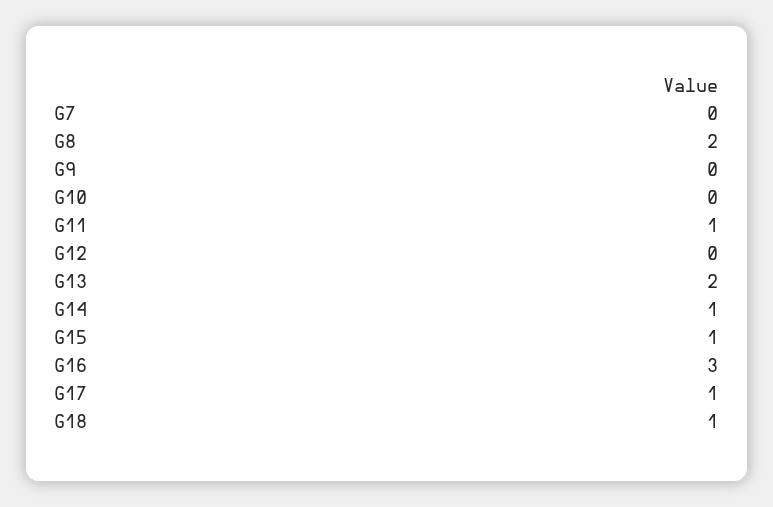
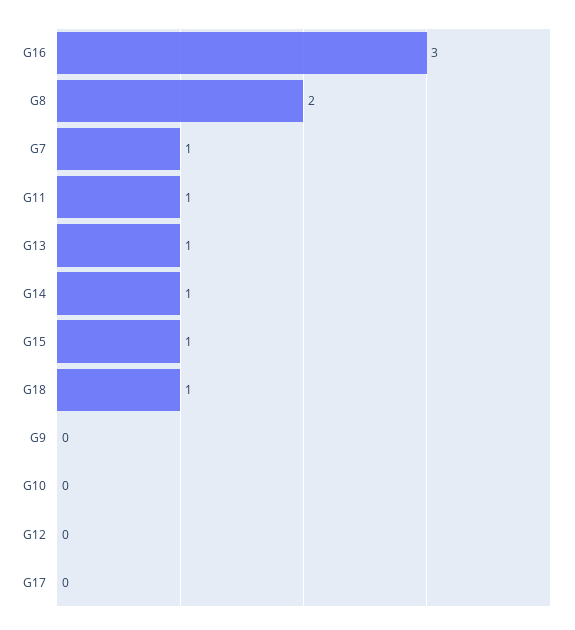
G7: 0 -> 1
G13: 2 -> 1
G17: 1 -> 0

